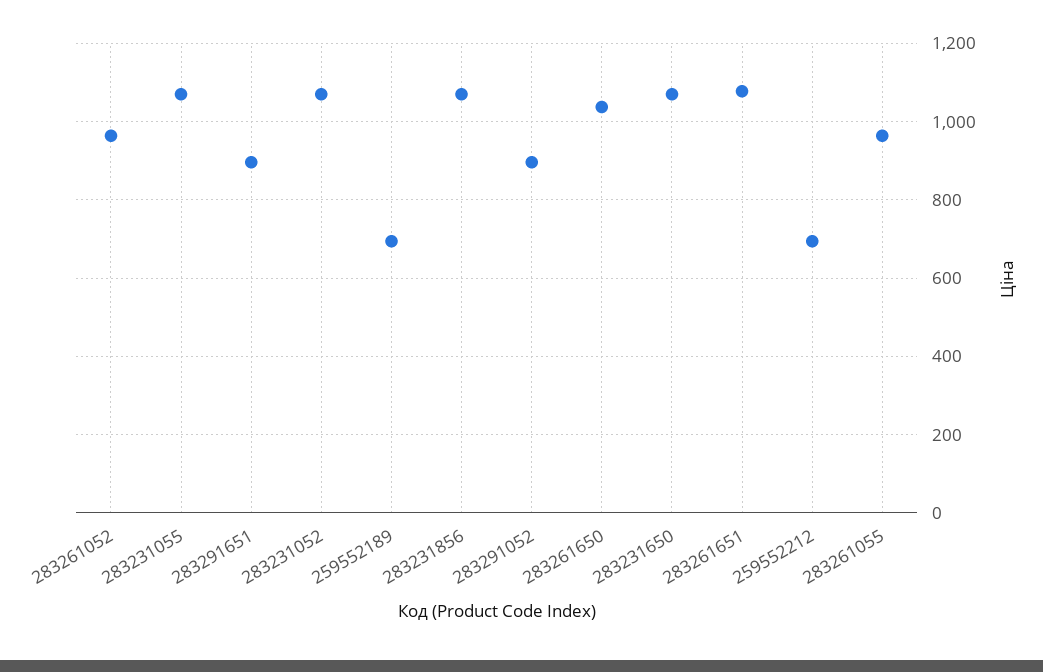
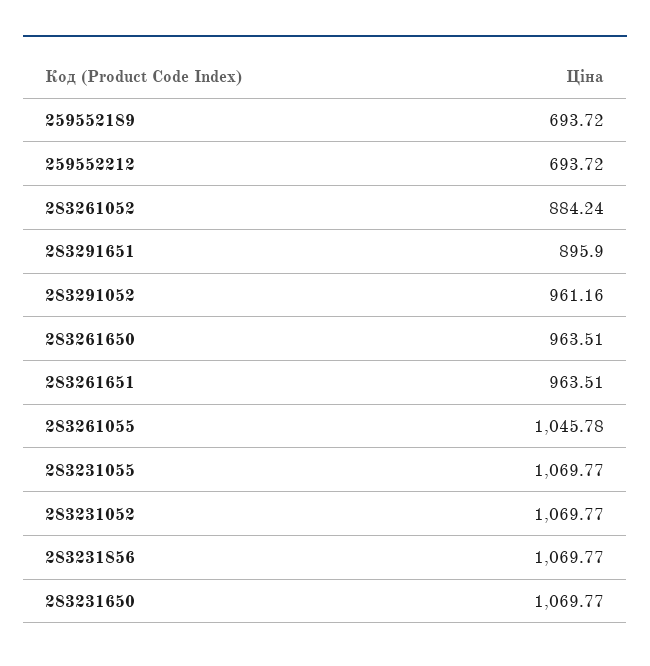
283261052: 960 -> 884.24
283291052: 900 -> 961.16
283261650: 1040 -> 963.51
283261651: 1080 -> 963.51
283261055: 960 -> 1045.78

